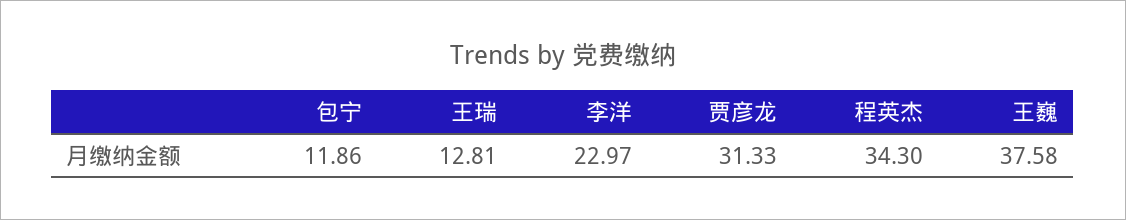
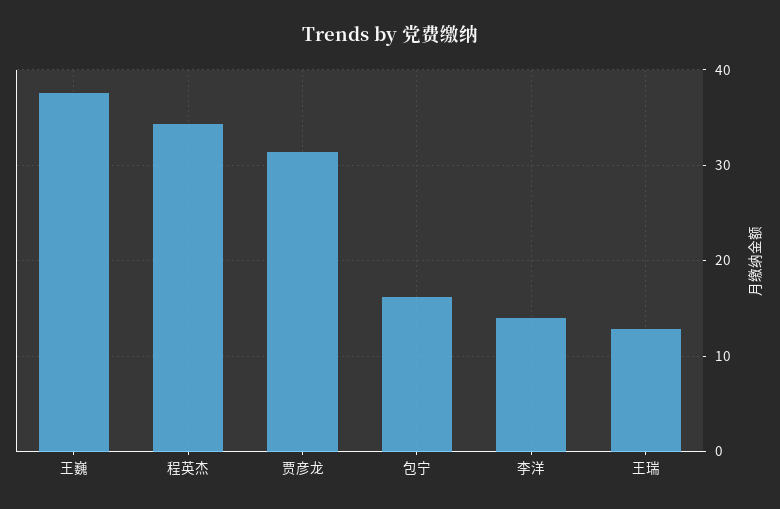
包宁: 11.86 -> 16
李洋: 22.97 -> 14

